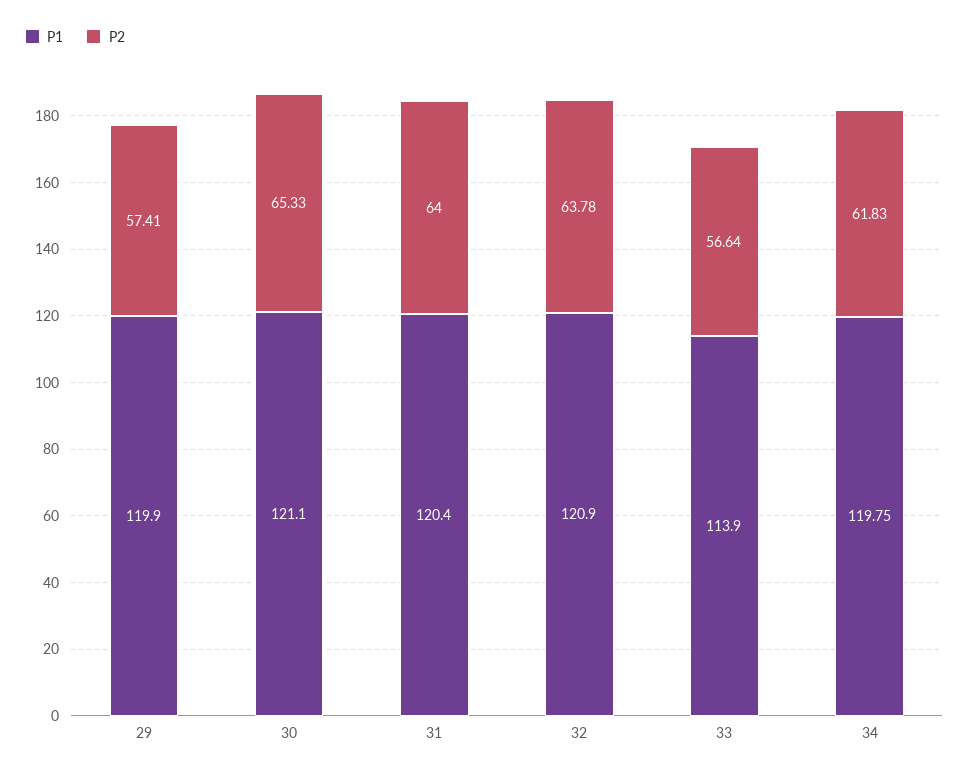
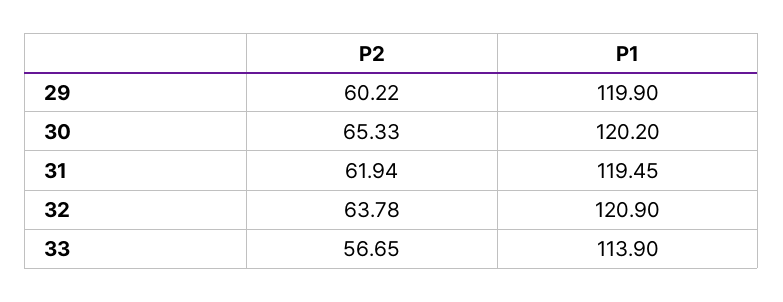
P2, 29: 57.41 -> 60.22
P1, 30: 121.1 -> 120.2
P1, 31: 120.4 -> 119.45
P2, 31: 64 -> 61.94
P2, 33: 56.64 -> 56.65
P1, 34: 119.75 -> none
P2, 34: 61.83 -> none

